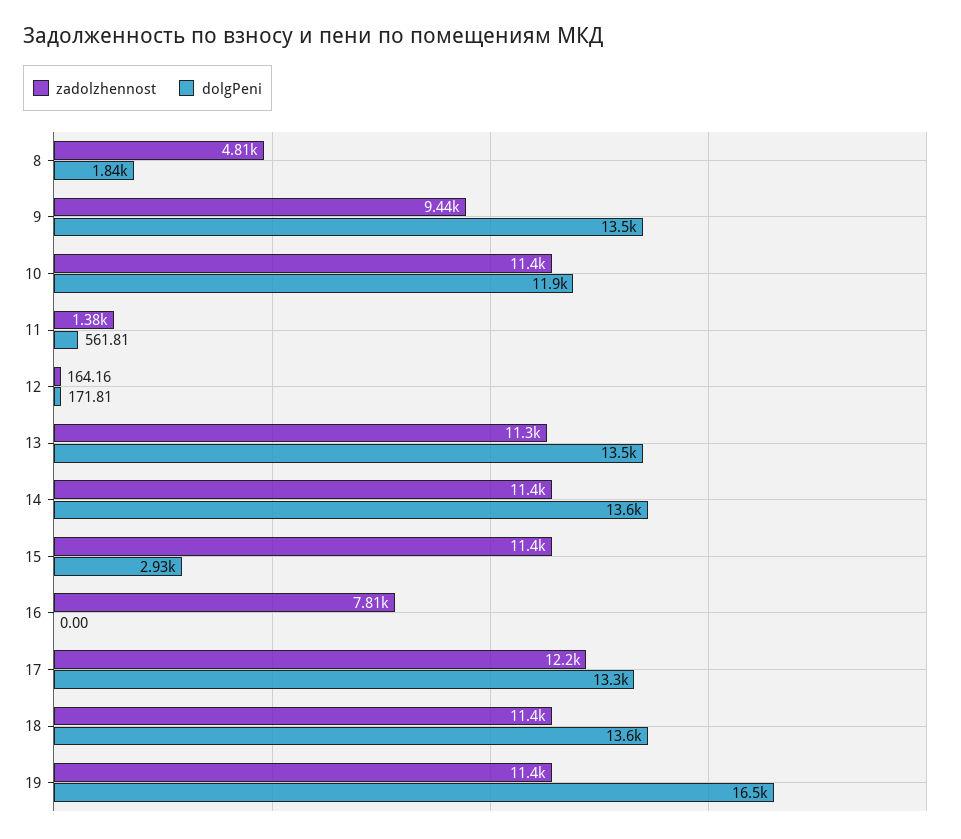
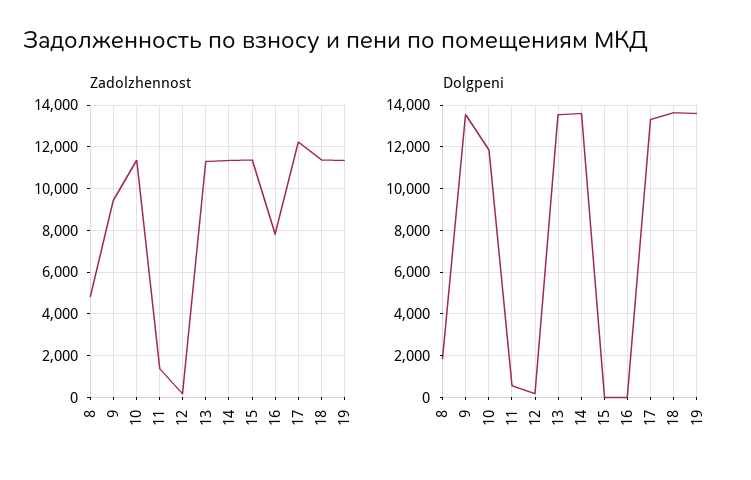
dolgPeni, 15: 2930 -> 0
dolgPeni, 19: 16500 -> 13500

